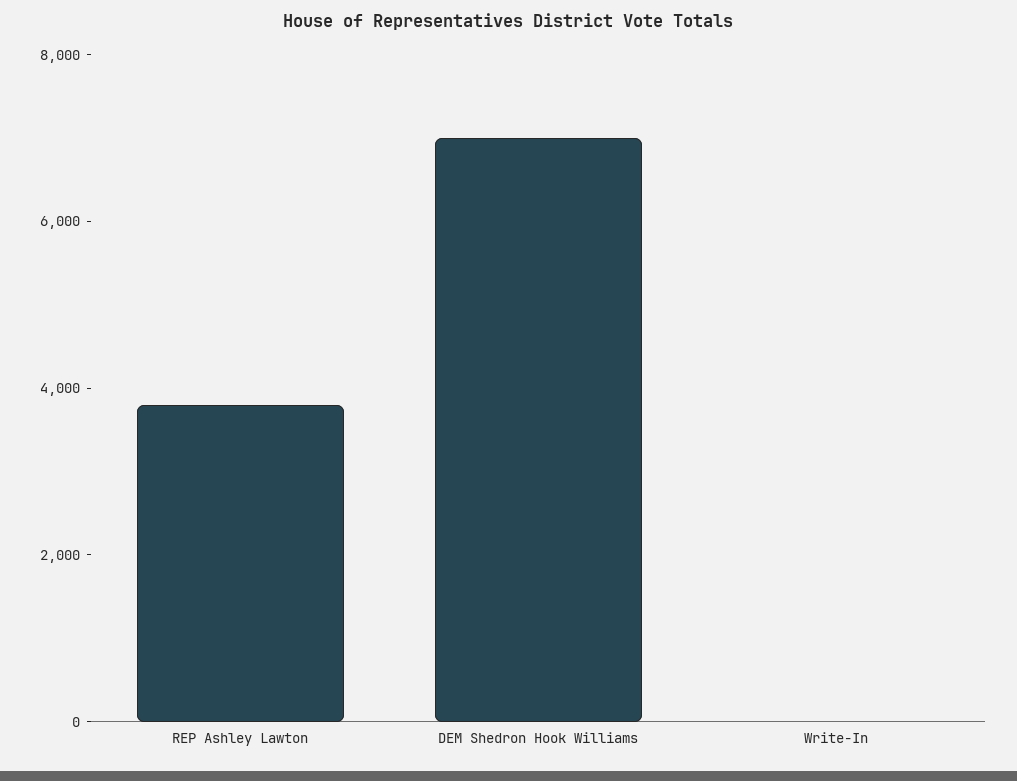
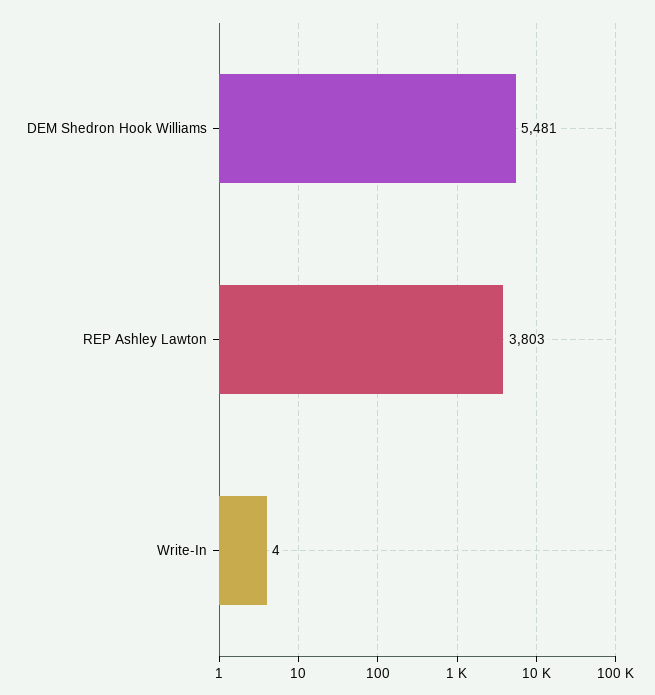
DEM Shedron Hook Williams: 7000 -> 5481

